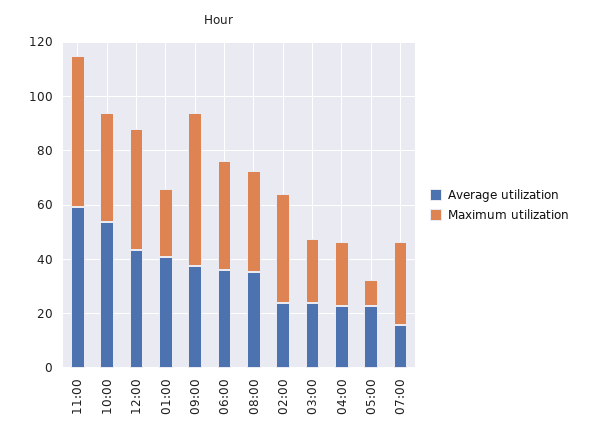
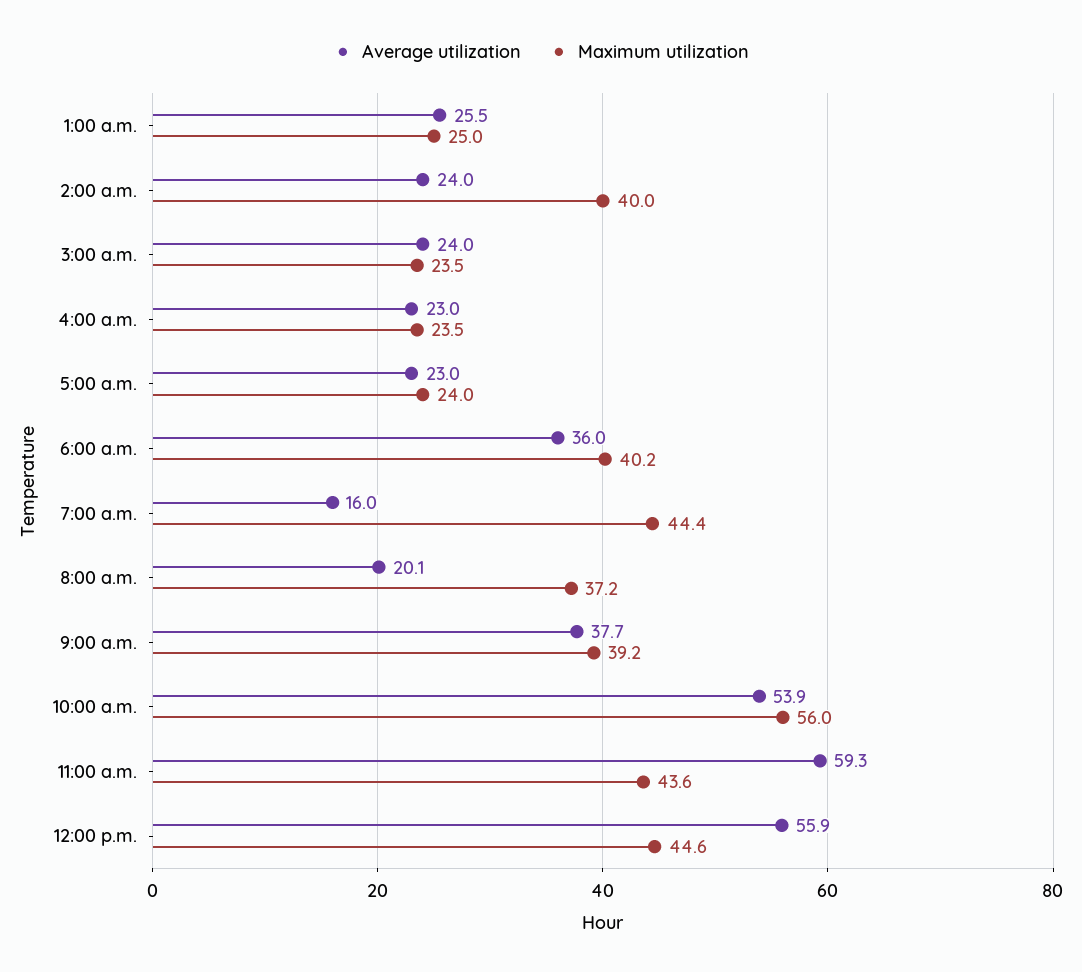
Maximum utilization, 11:00: 55 -> 43.6
Maximum utilization, 10:00: 40 -> 56
Average utilization, 12:00: 45 -> 55.9
Average utilization, 01:00: 40 -> 25.5
Maximum utilization, 09:00: 55 -> 39.2
Average utilization, 08:00: 35 -> 20.1
Maximum utilization, 05:00: 10 -> 24
Maximum utilization, 07:00: 30 -> 44.4

